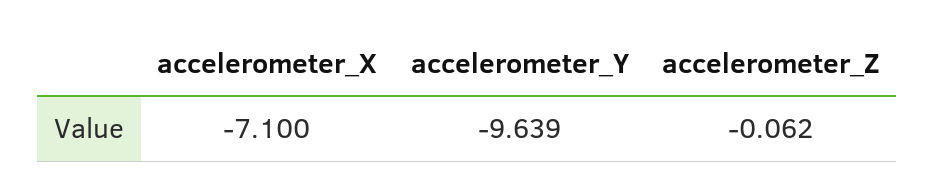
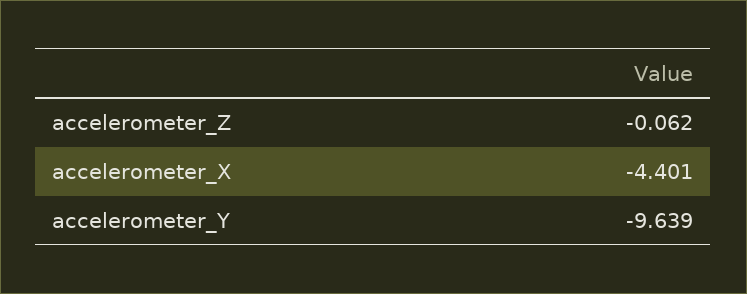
accelerometer_X: -7.1 -> -4.401

